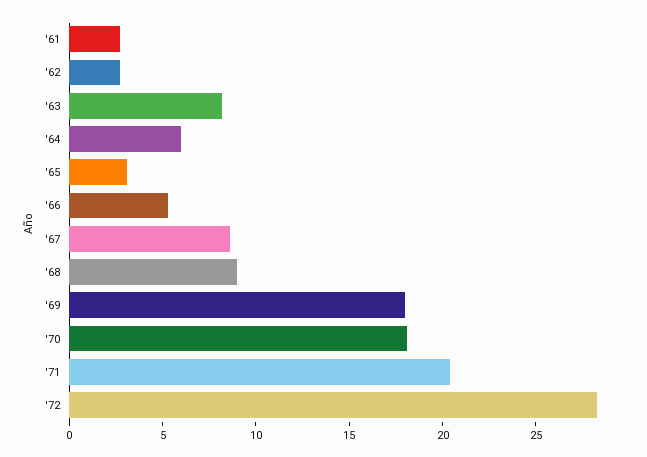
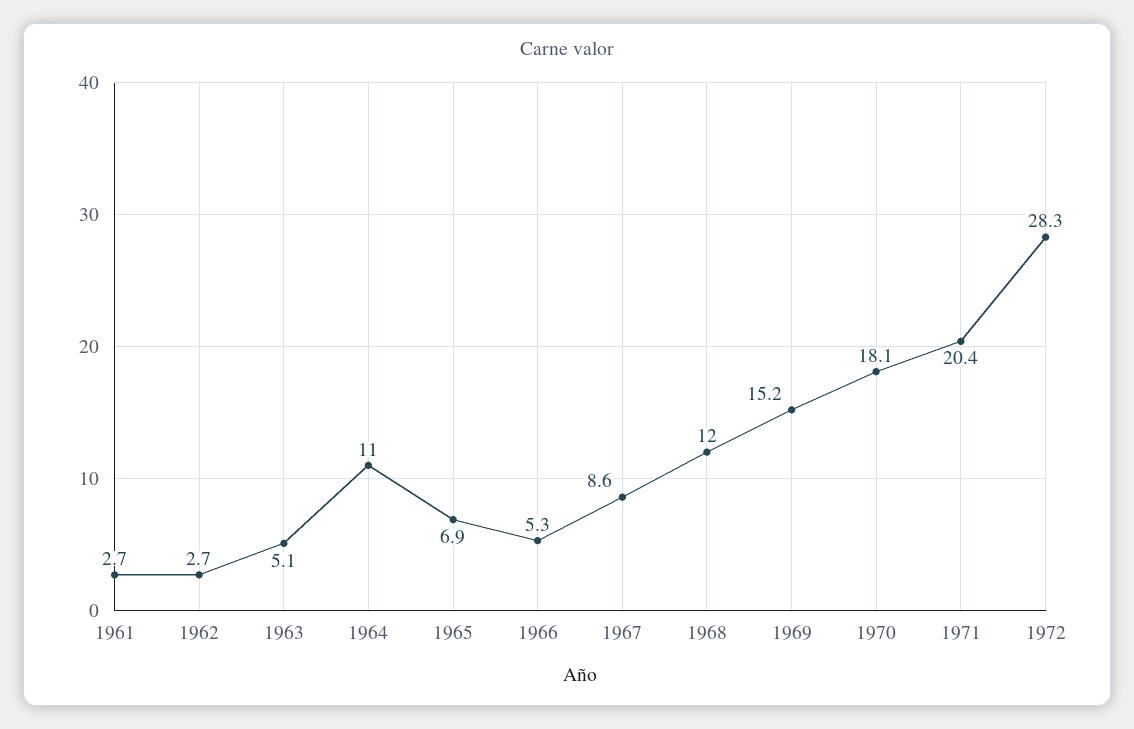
'63: 8 -> 5.1
'64: 6 -> 11
'65: 3 -> 6.9
'68: 9 -> 12
'69: 18 -> 15.2

